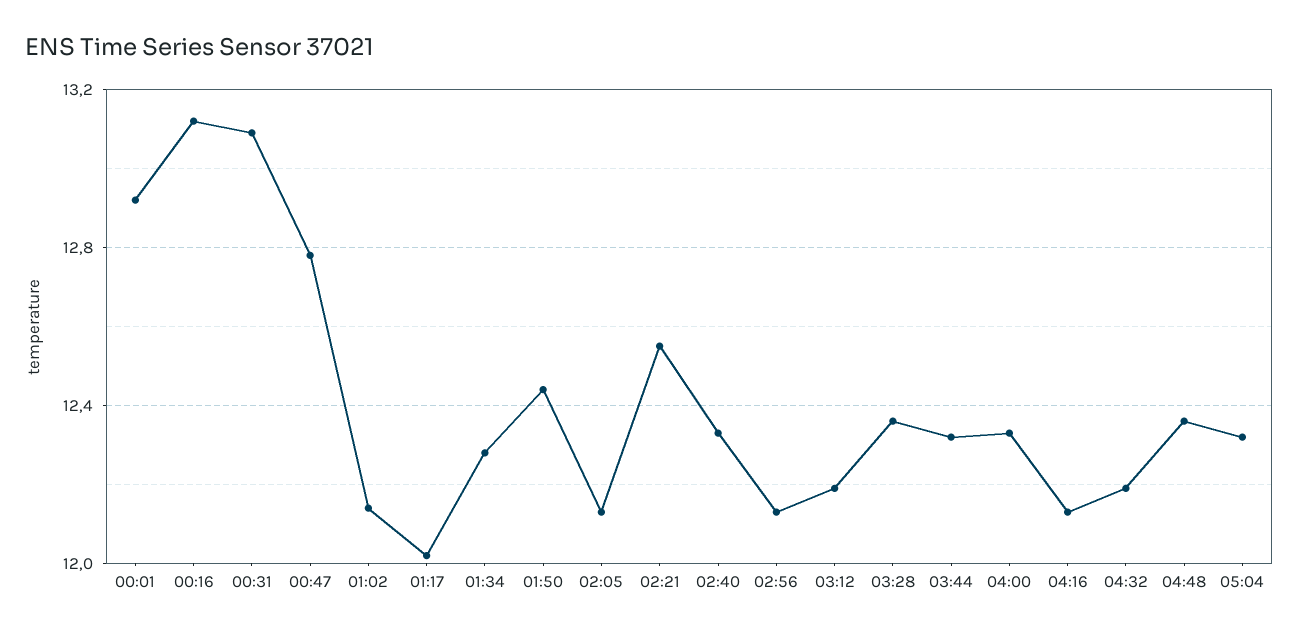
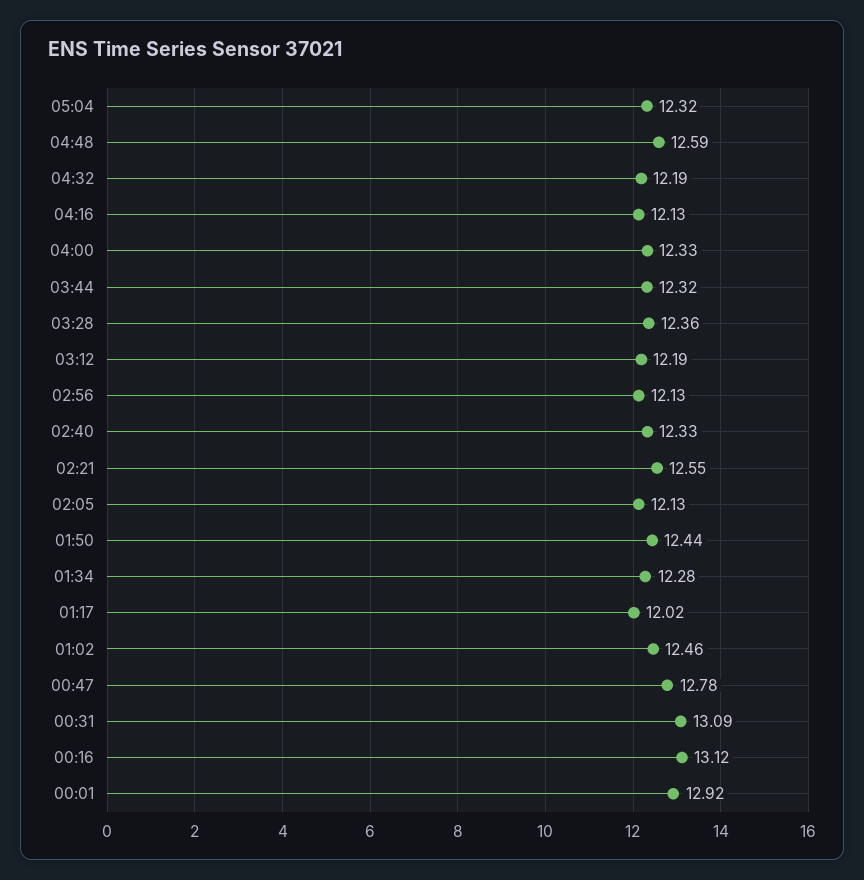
01:02: 12.15 -> 12.46
04:48: 12.35 -> 12.59

